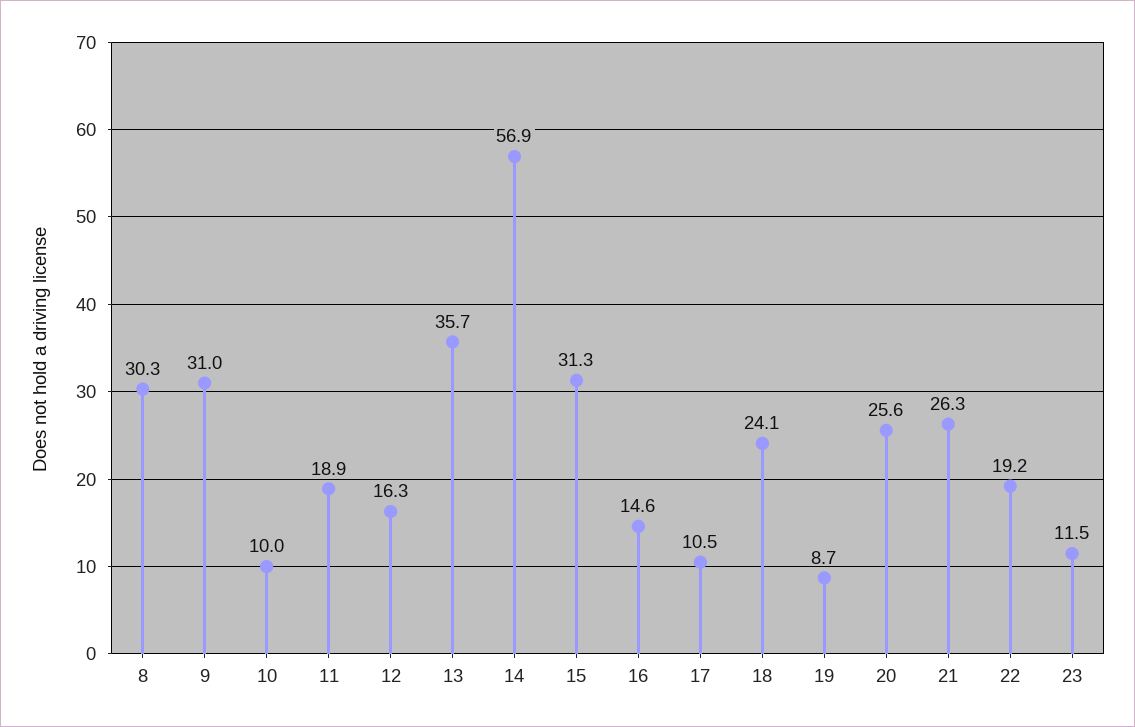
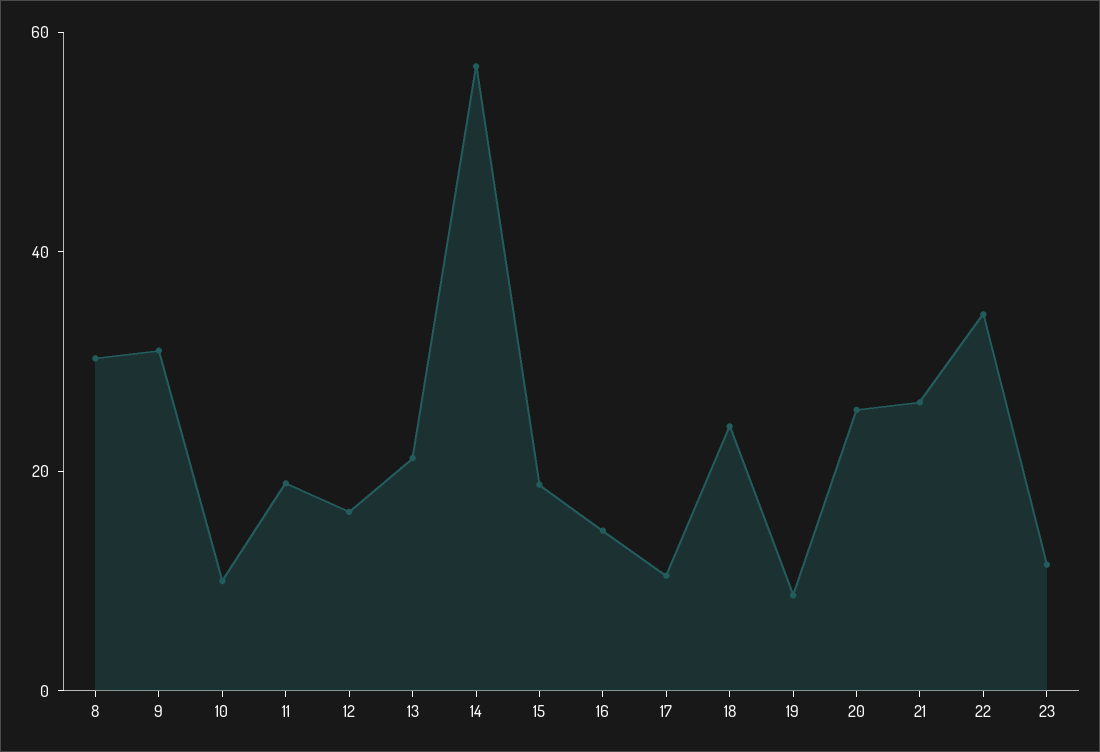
13: 35.7 -> 20
15: 31.3 -> 20
22: 19.2 -> 35

